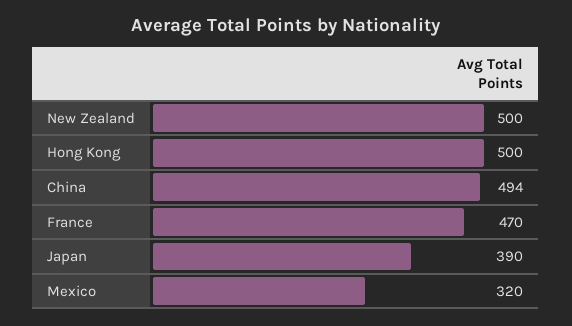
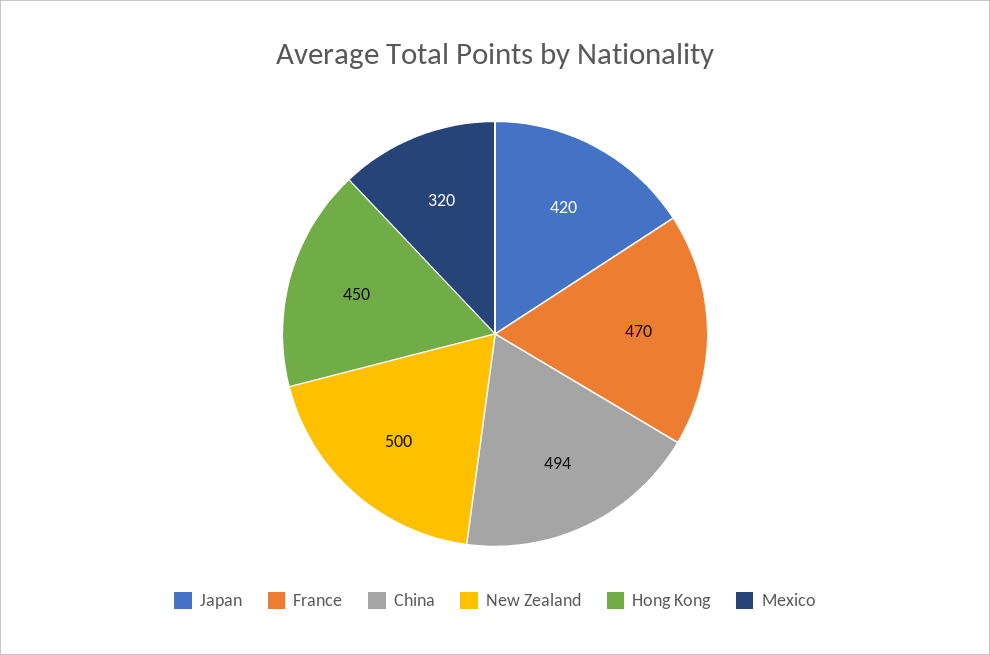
Hong Kong: 500 -> 450
Japan: 390 -> 420

